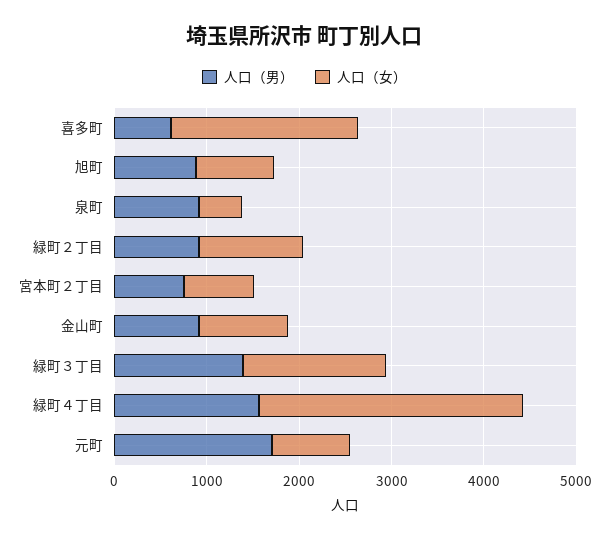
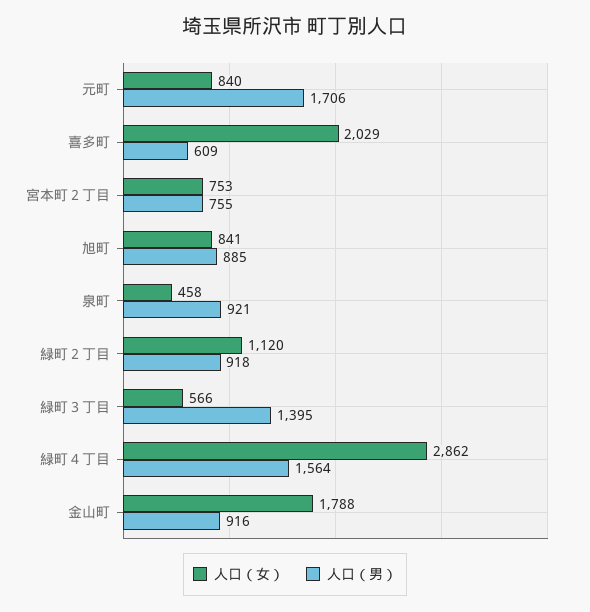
人口（女）, 金山町: 1000 -> 1788
人口（女）, 緑町３丁目: 1600 -> 566

